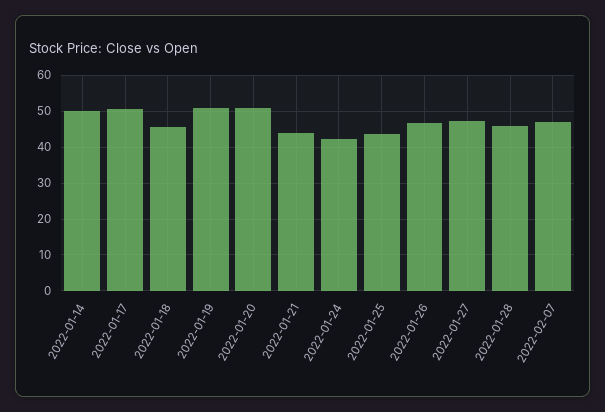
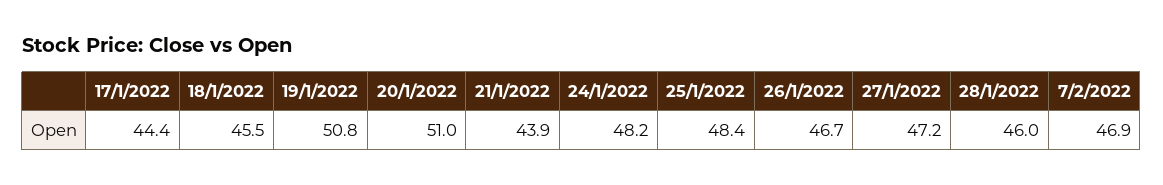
2022-01-14: 50 -> none
2022-01-17: 50 -> 44.4
2022-01-24: 42 -> 48.2
2022-01-25: 44 -> 48.4

